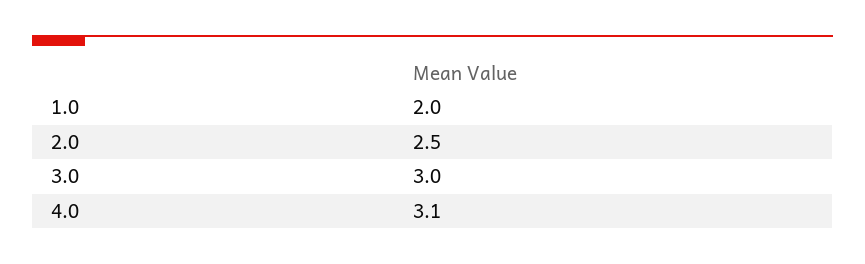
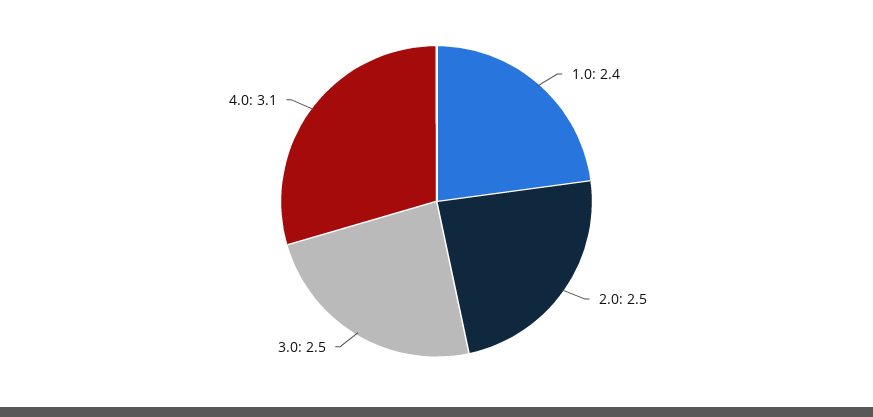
1.0: 2 -> 2.4
3.0: 3 -> 2.5

